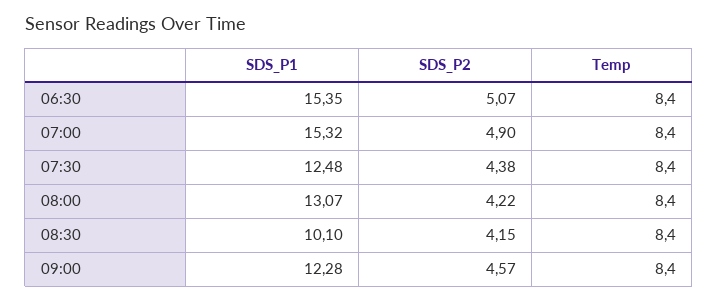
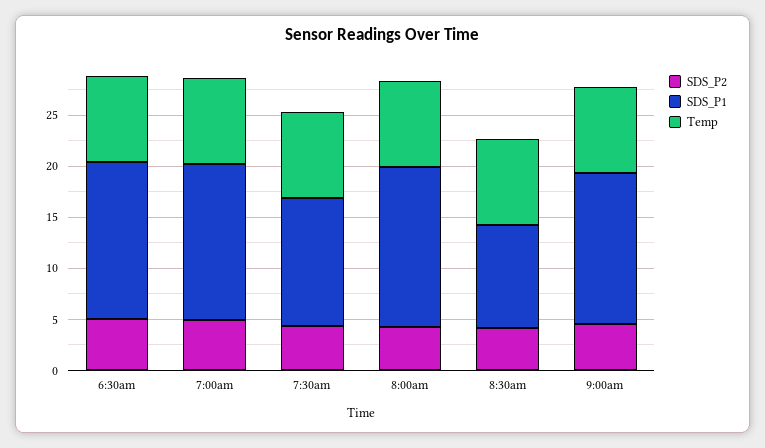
SDS_P1, 08:00: 13.07 -> 16
SDS_P1, 09:00: 12.28 -> 15

